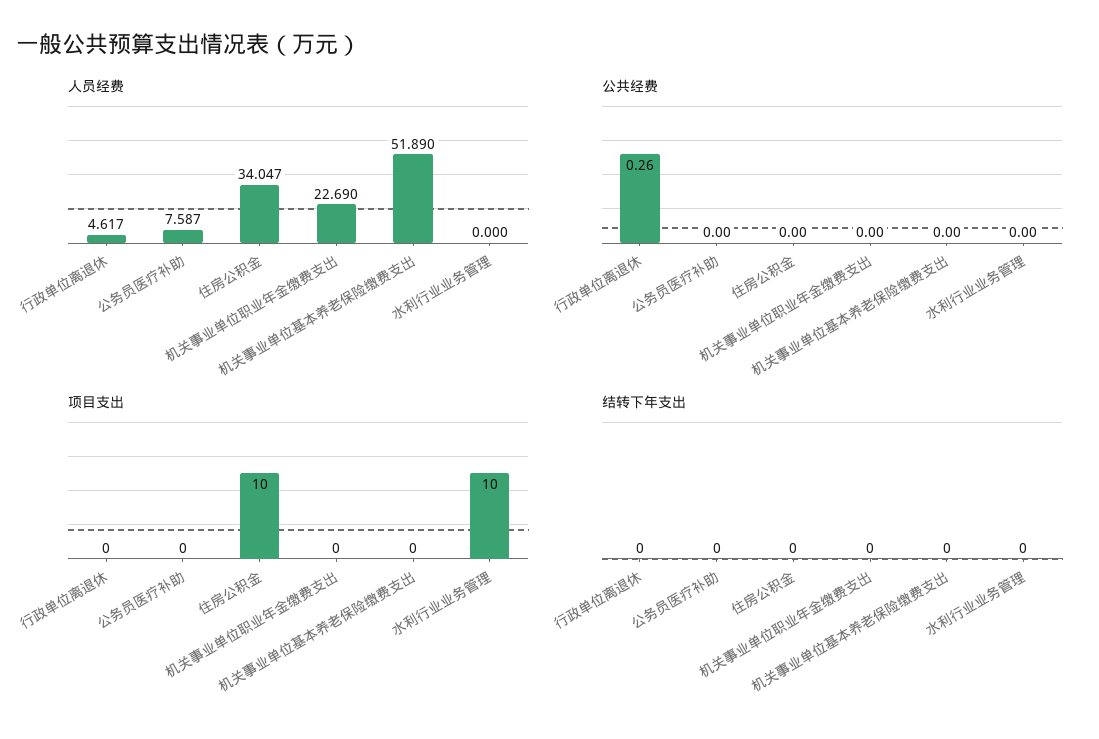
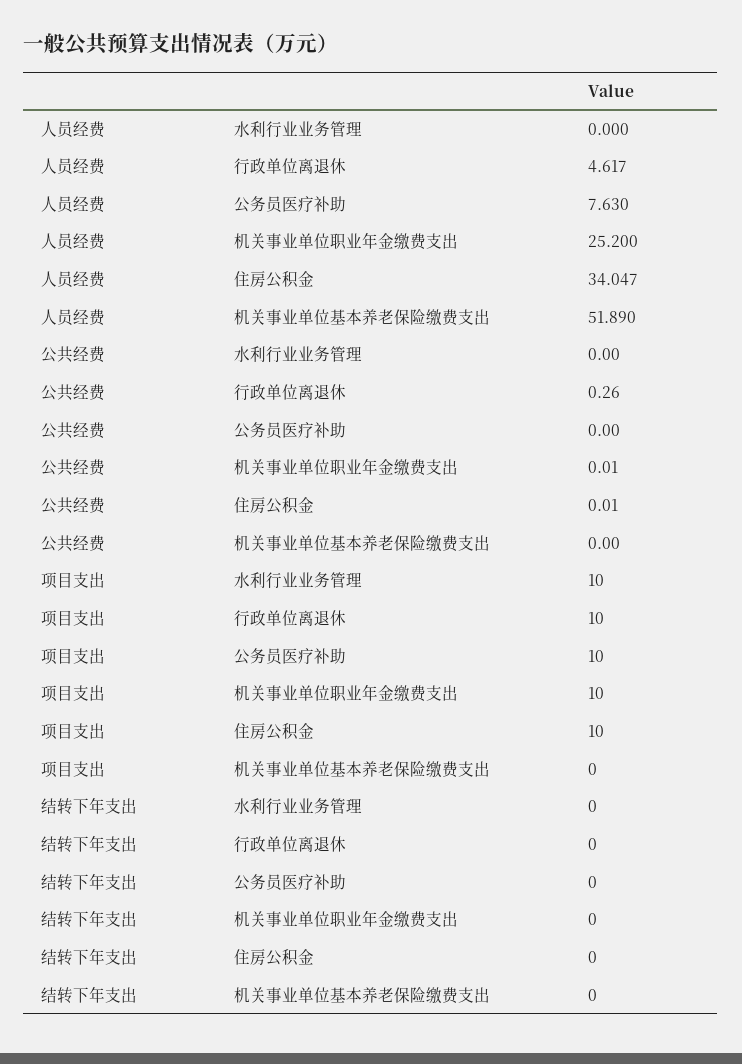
人员经费, 公务员医疗补助: 7.587 -> 7.63
人员经费, 机关事业单位职业年金缴费支出: 22.69 -> 25.2
公共经费, 住房公积金: 0 -> 0.01
公共经费, 机关事业单位职业年金缴费支出: 0 -> 0.01
项目支出, 行政单位离退休: 0 -> 10
项目支出, 公务员医疗补助: 0 -> 10
项目支出, 机关事业单位职业年金缴费支出: 0 -> 10

